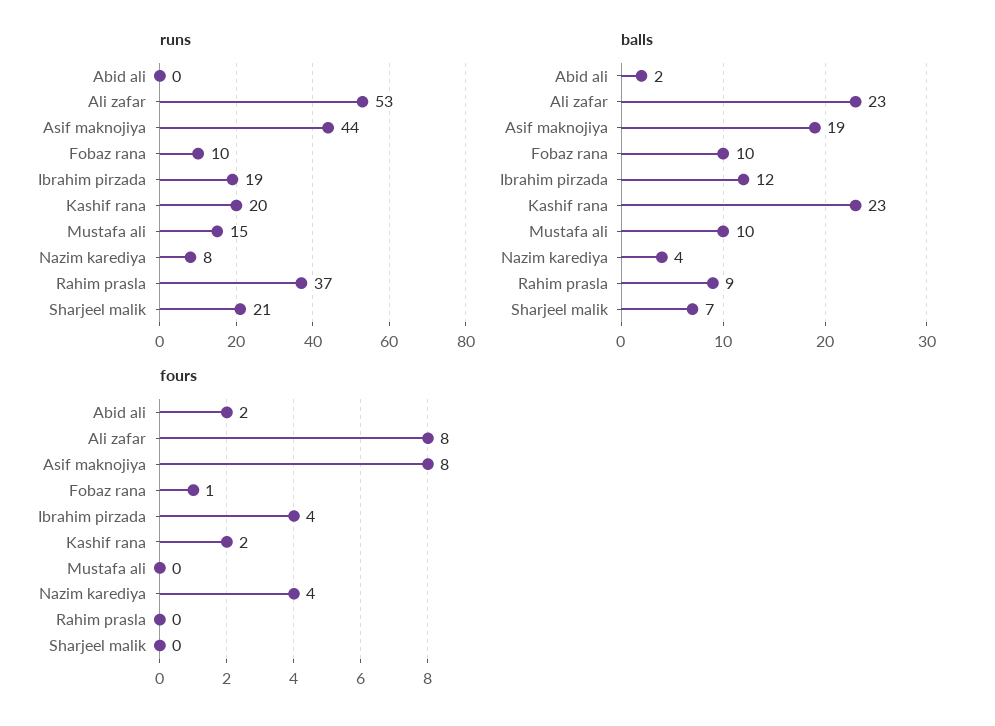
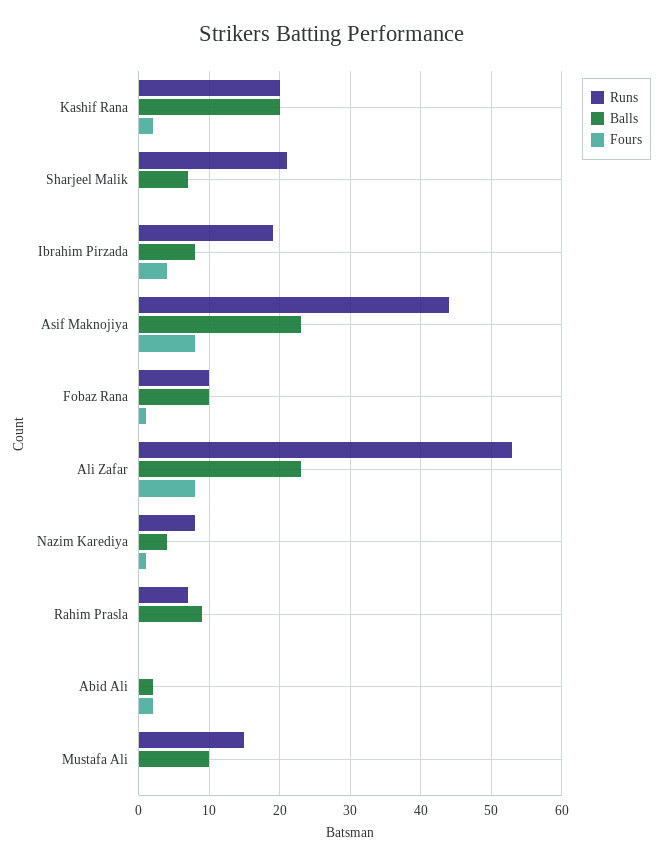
runs, Rahim prasla: 37 -> 7
balls, Asif maknojiya: 19 -> 23
balls, Ibrahim pirzada: 12 -> 8
balls, Kashif rana: 23 -> 20
fours, Nazim karediya: 4 -> 1

